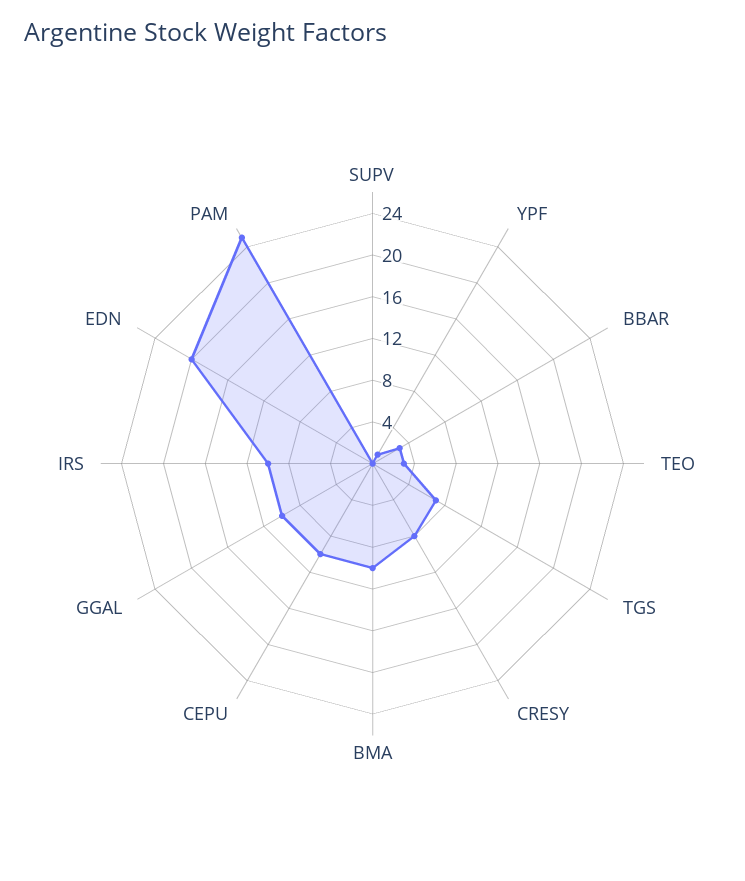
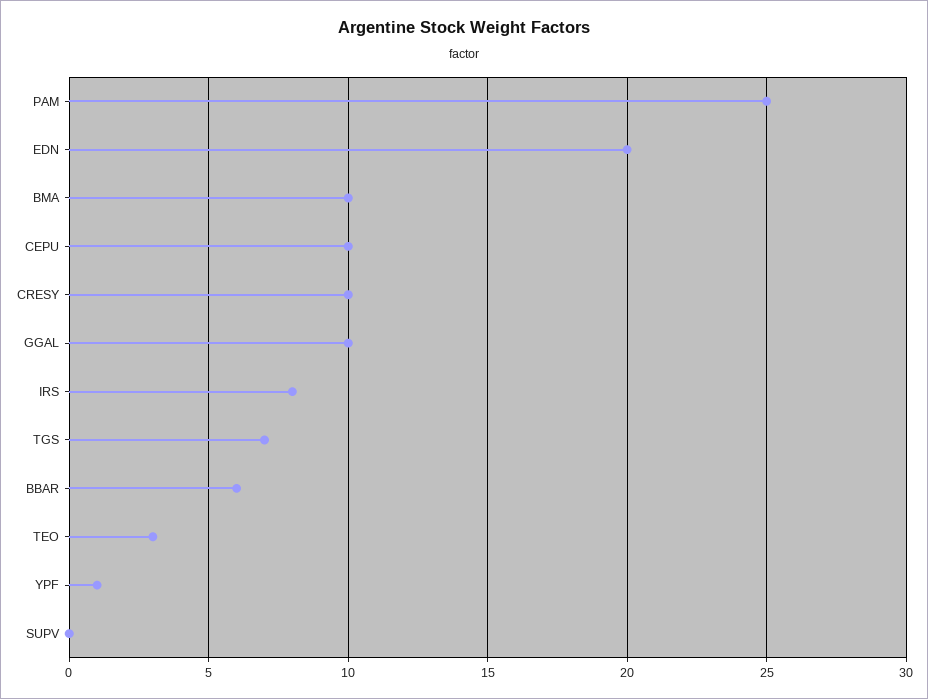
BBAR: 3 -> 6
CRESY: 8 -> 10
IRS: 10 -> 8

